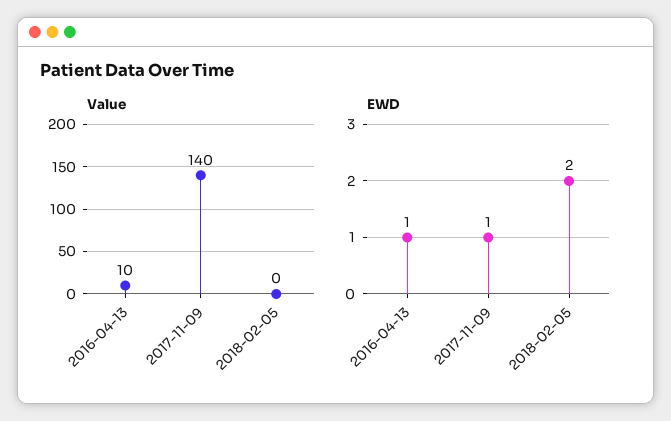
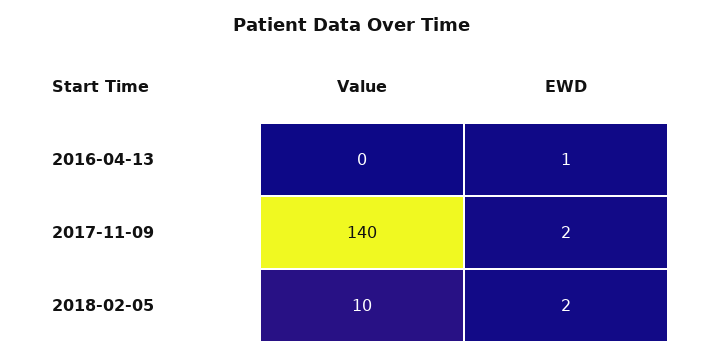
Value, 2016-04-13: 10 -> 0
Value, 2018-02-05: 0 -> 10
EWD, 2017-11-09: 1 -> 2

